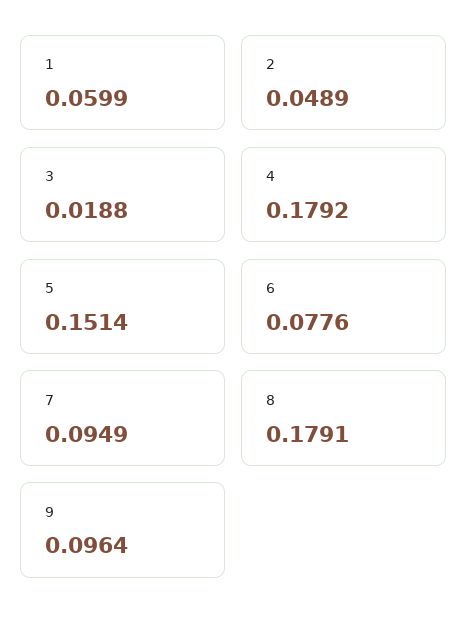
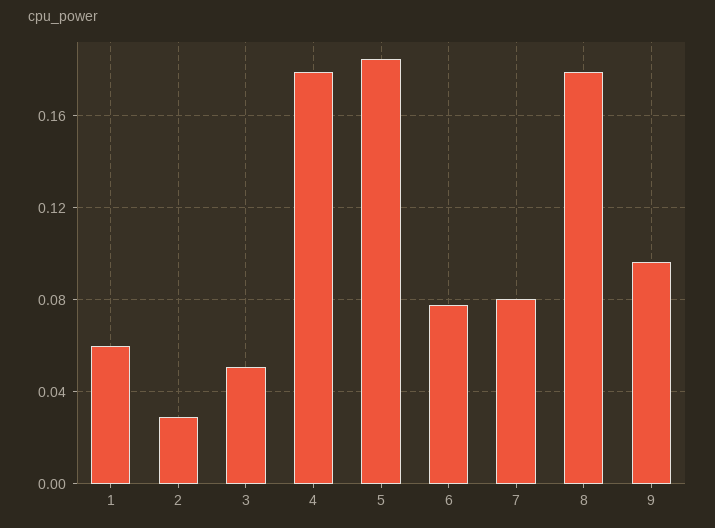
2: 0.0489 -> 0.03
3: 0.0188 -> 0.05
5: 0.1514 -> 0.185
7: 0.0949 -> 0.08

